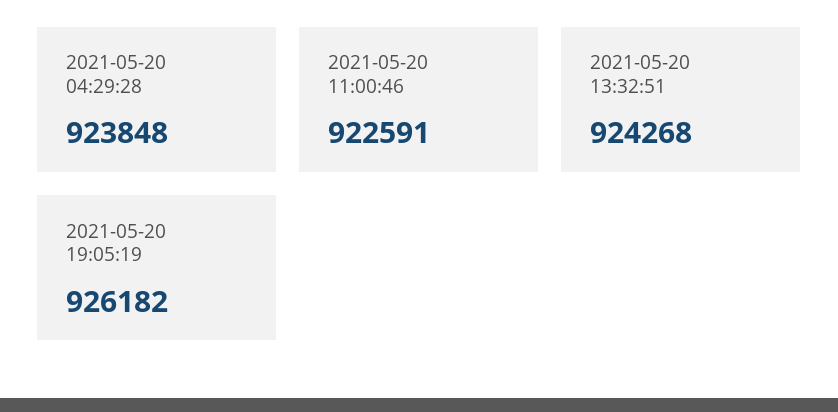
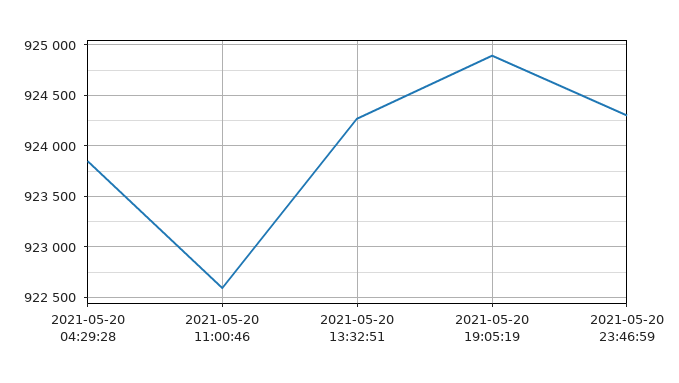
2021-05-20 19:05:19: 926182 -> 924900
2021-05-20 23:46:59: none -> 924300

